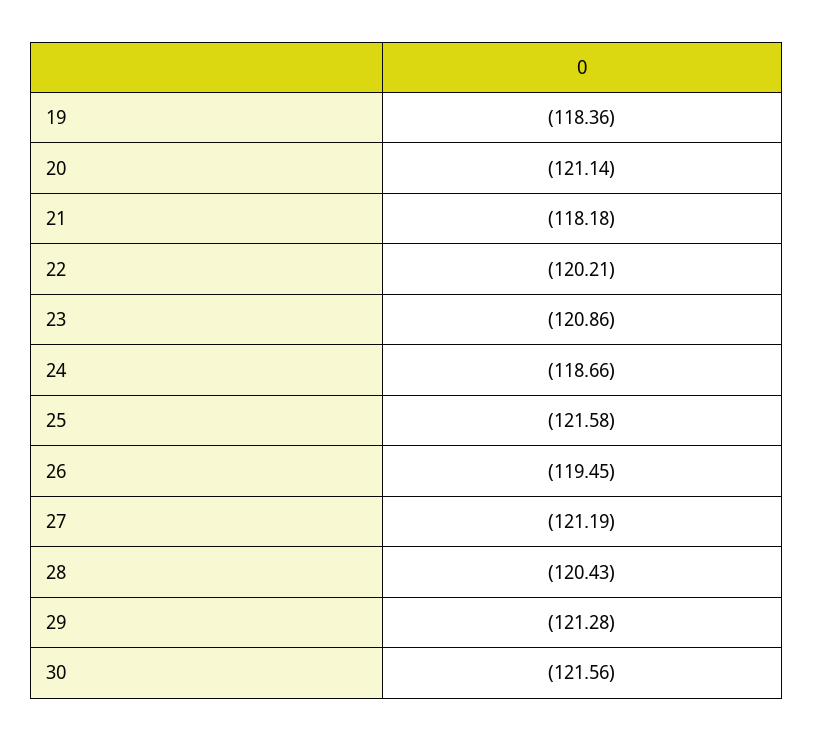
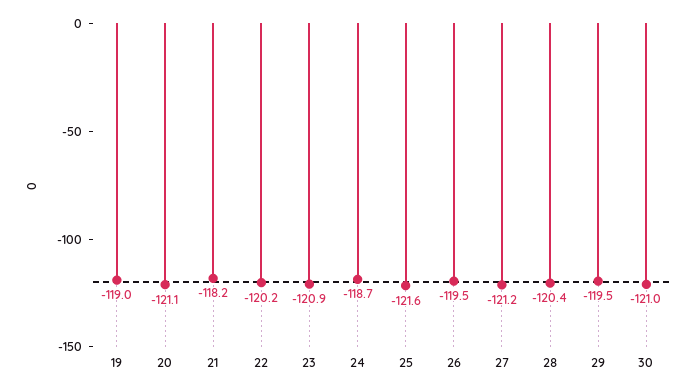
19: -118.36 -> -119
29: -121.28 -> -119.5
30: -121.56 -> -121

